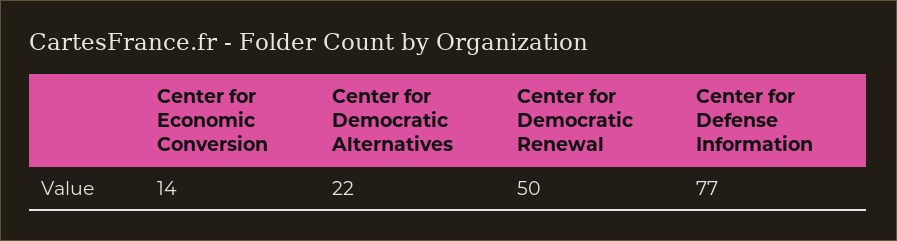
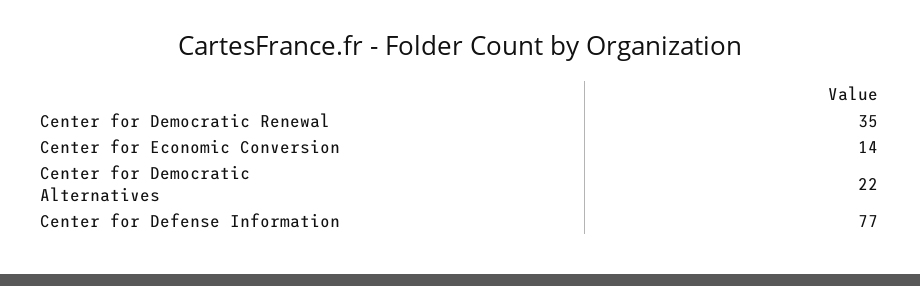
Center for Democratic Renewal: 50 -> 35

